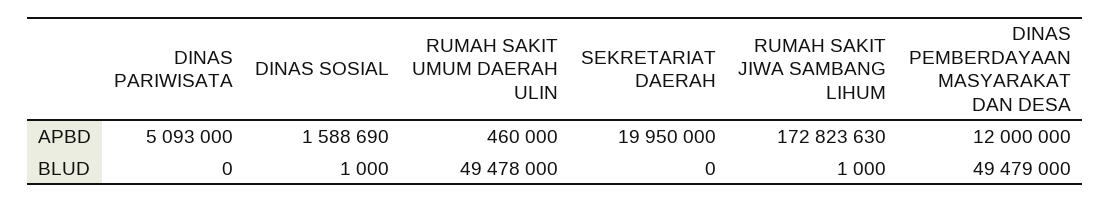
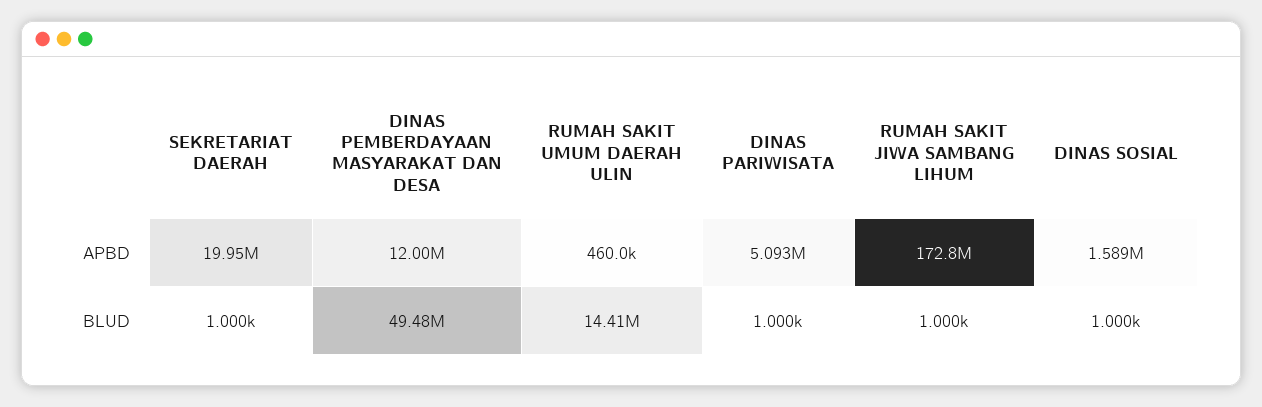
DINAS PARIWISATA, BLUD: 0 -> 1000
RUMAH SAKIT UMUM DAERAH ULIN, BLUD: 49478000 -> 14410000
SEKRETARIAT DAERAH, BLUD: 0 -> 1000

